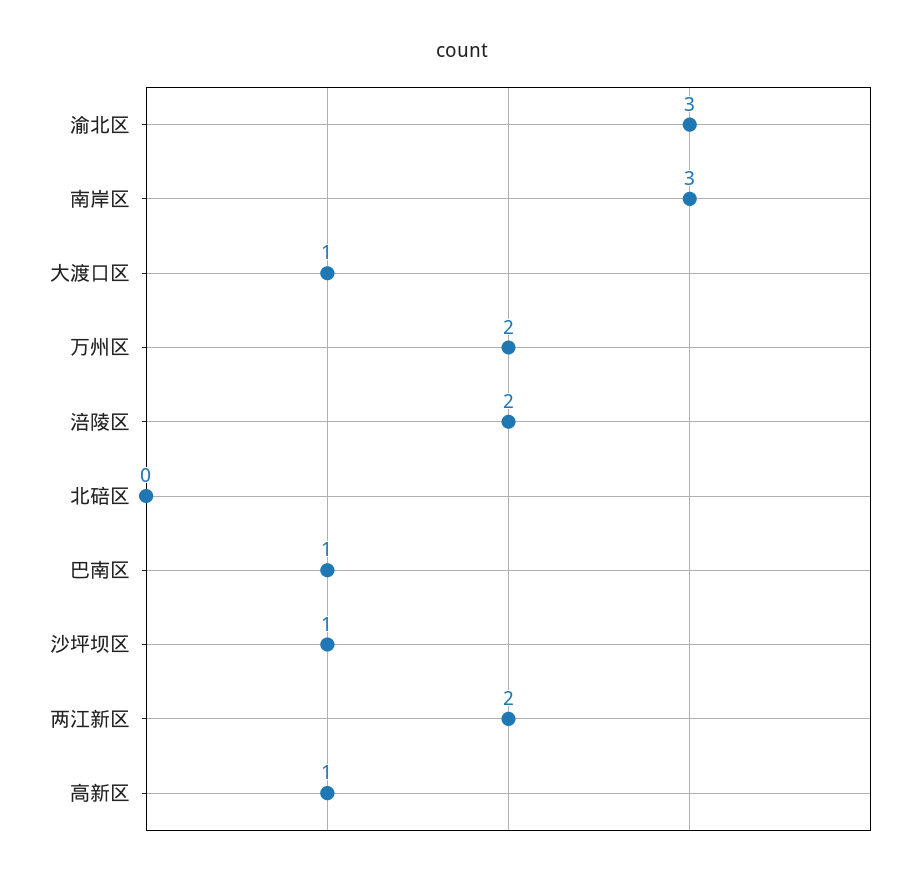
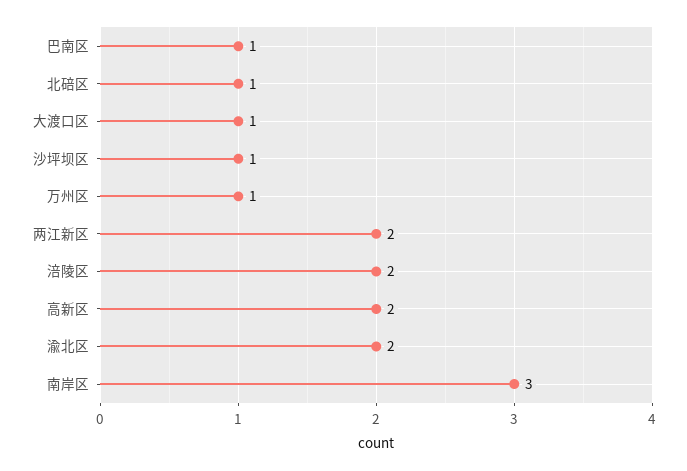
渝北区: 3 -> 2
万州区: 2 -> 1
北碚区: 0 -> 1
高新区: 1 -> 2

